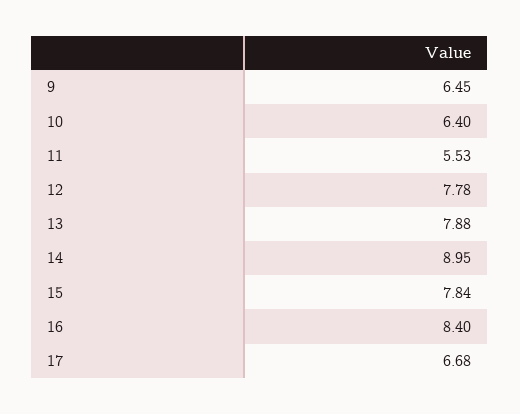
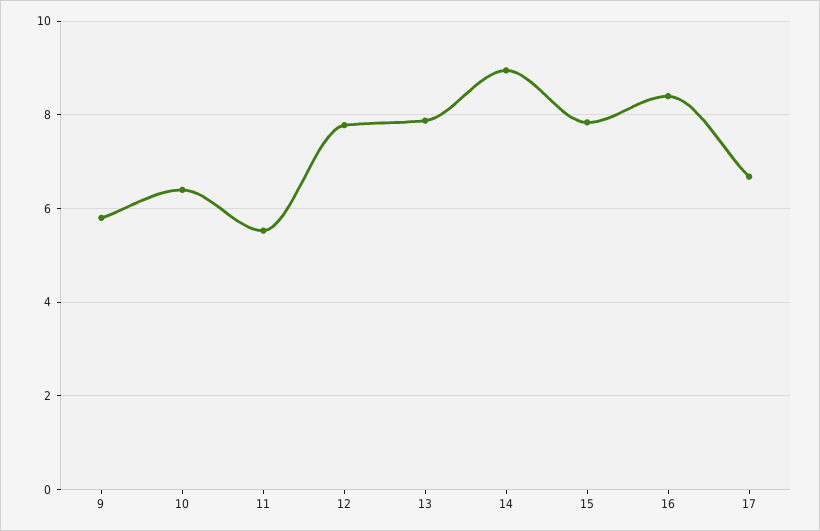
9: 6.45 -> 5.8

